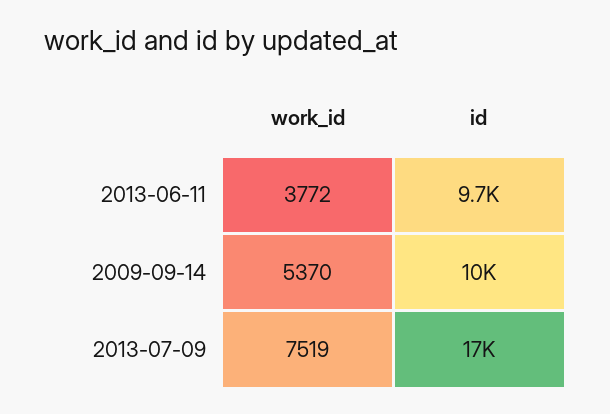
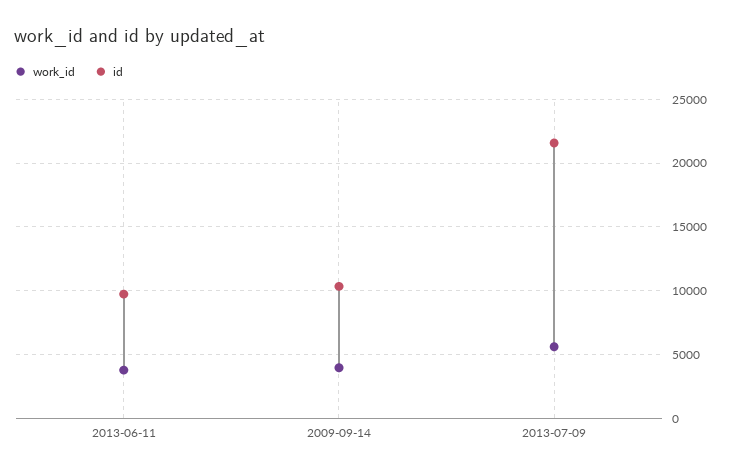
work_id, 2009-09-14: 5370 -> 4000
work_id, 2013-07-09: 7519 -> 5500
id, 2013-07-09: 17000 -> 21500

